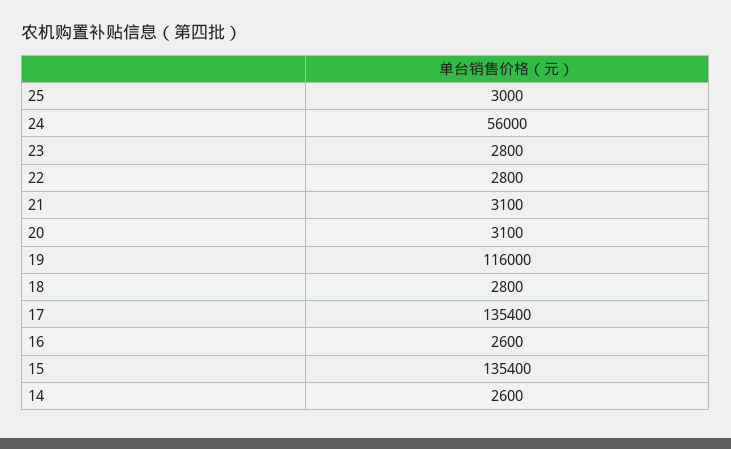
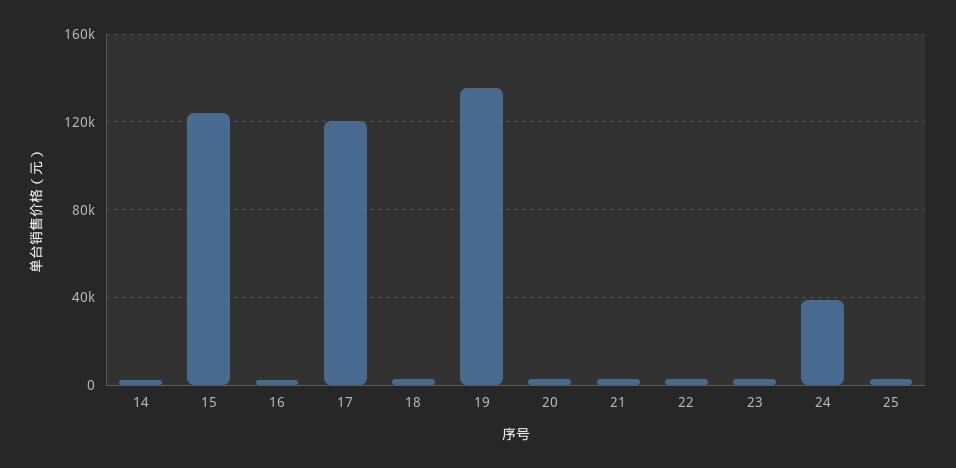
24: 56000 -> 40000
19: 116000 -> 135000
17: 135400 -> 120000
15: 135400 -> 125000

